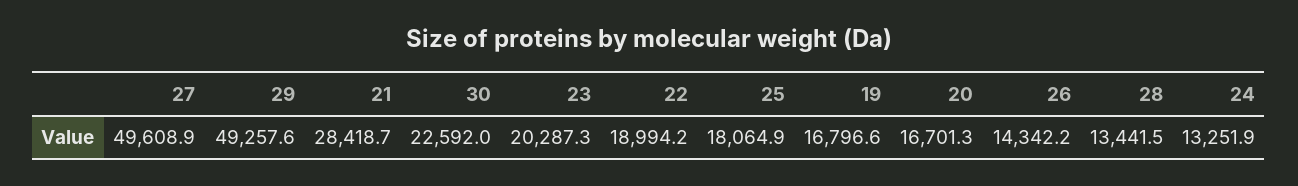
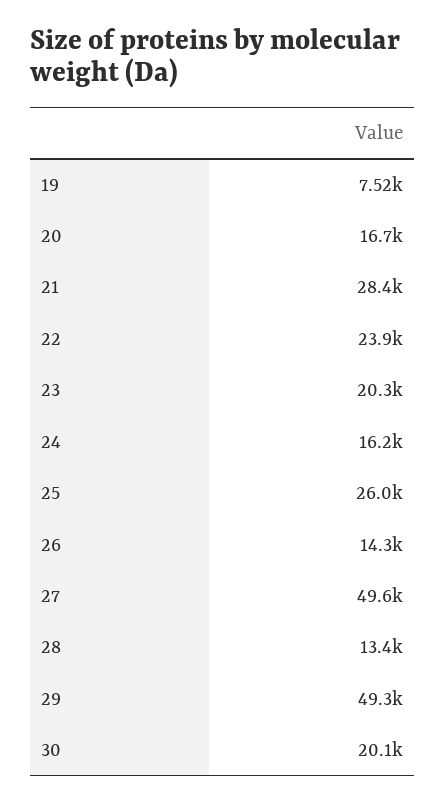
30: 22592 -> 20100
22: 18994.2 -> 23900
25: 18064.9 -> 26000
19: 16796.6 -> 7520
24: 13251.9 -> 16200

